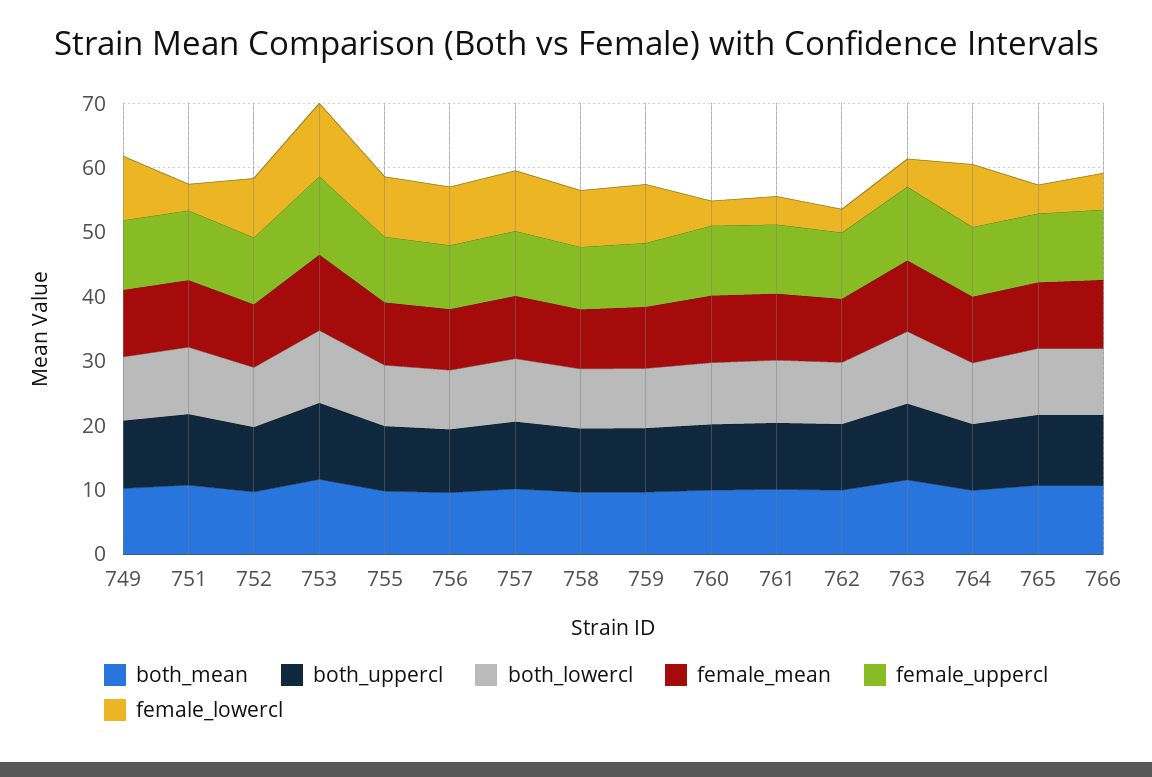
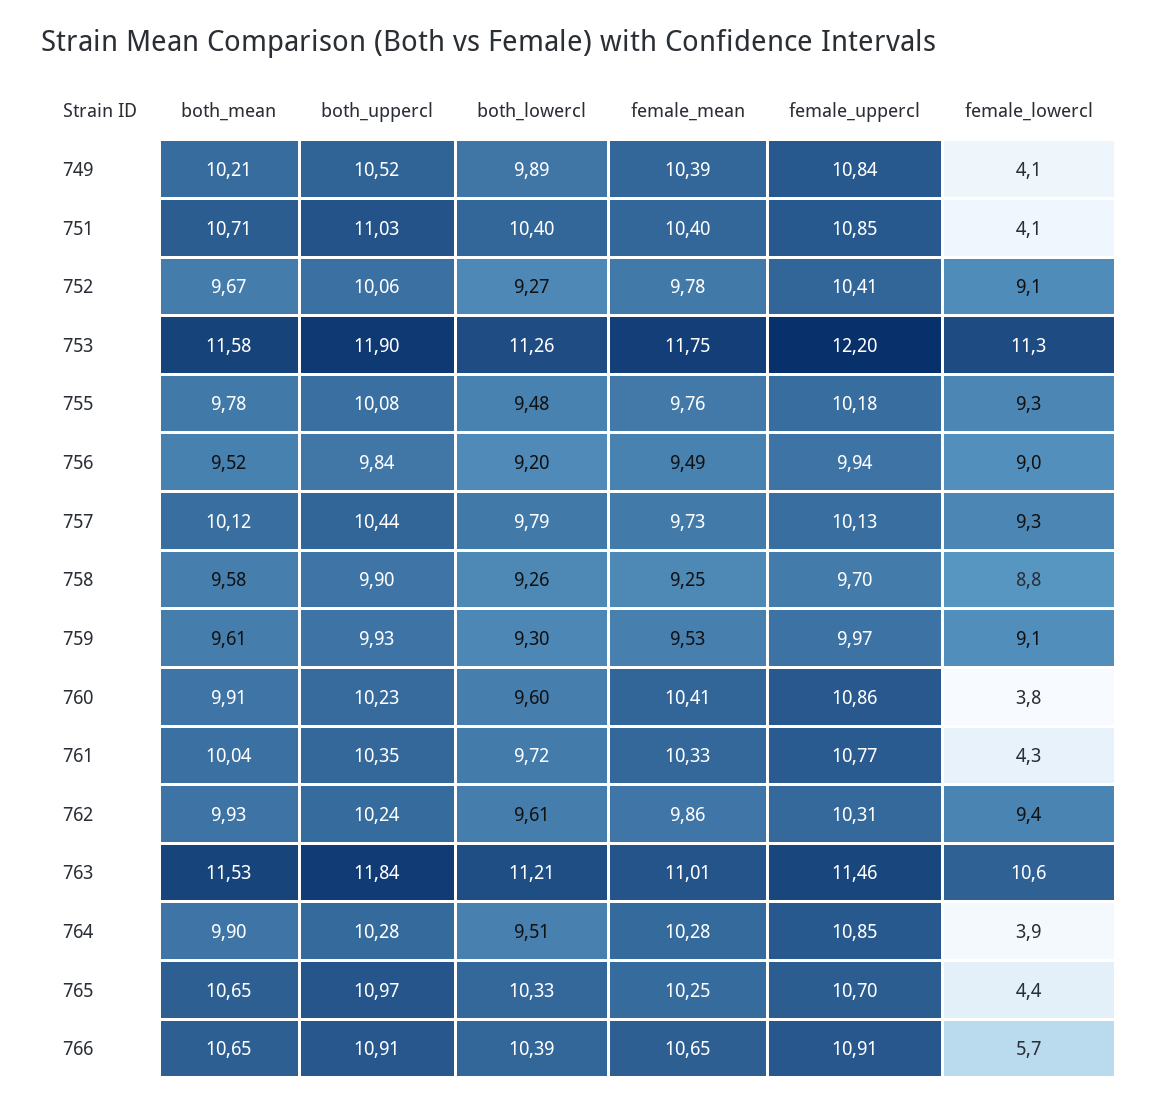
female_lowercl, 749: 10 -> 4.1
female_lowercl, 762: 4 -> 9.4
female_lowercl, 763: 4 -> 10.6
female_lowercl, 764: 10 -> 3.9

